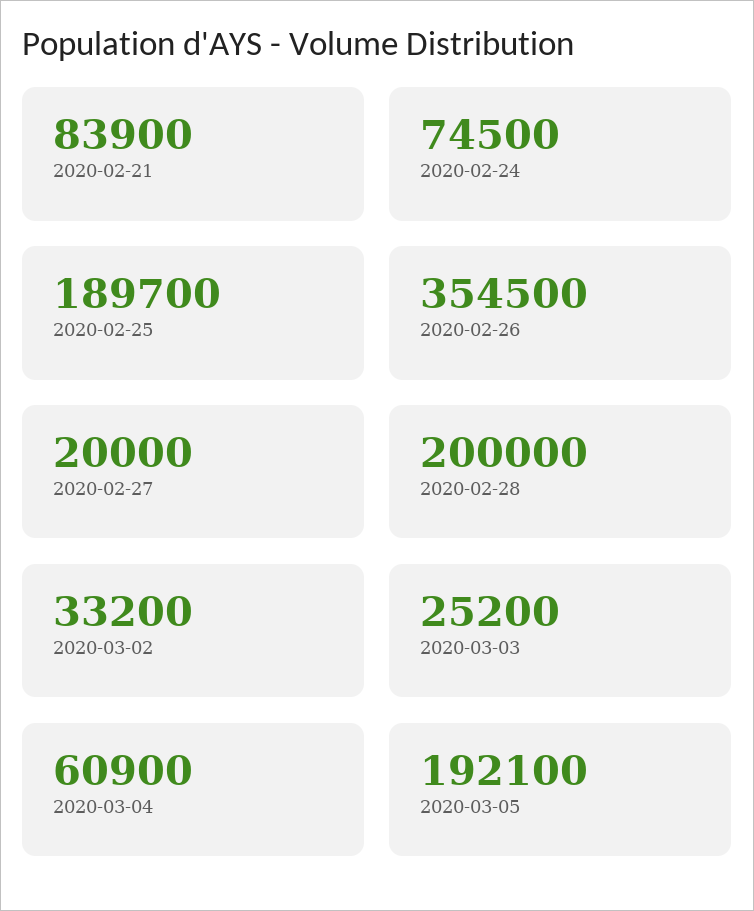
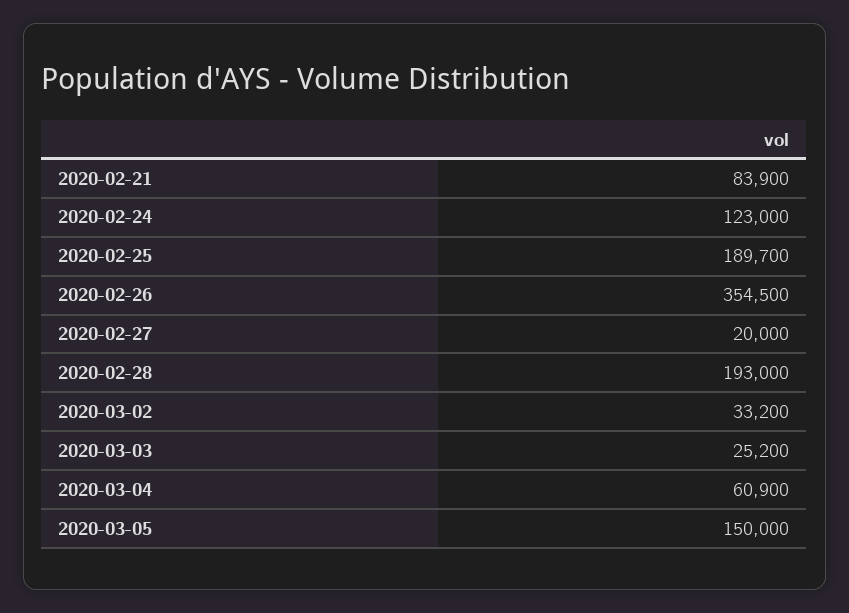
2020-02-24: 74500 -> 123000
2020-02-28: 200000 -> 193000
2020-03-05: 192100 -> 150000

